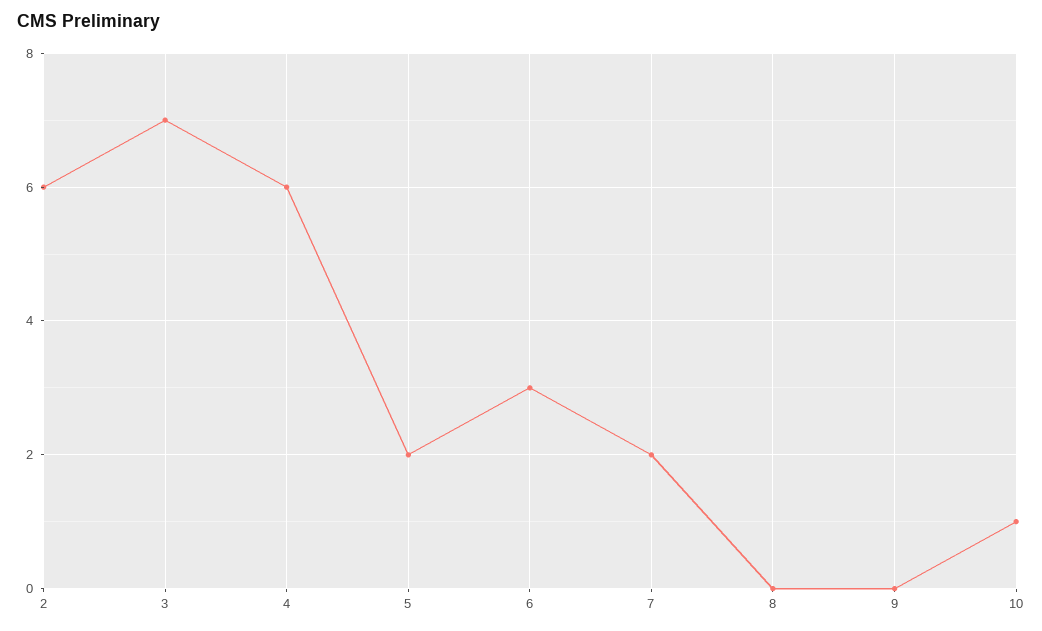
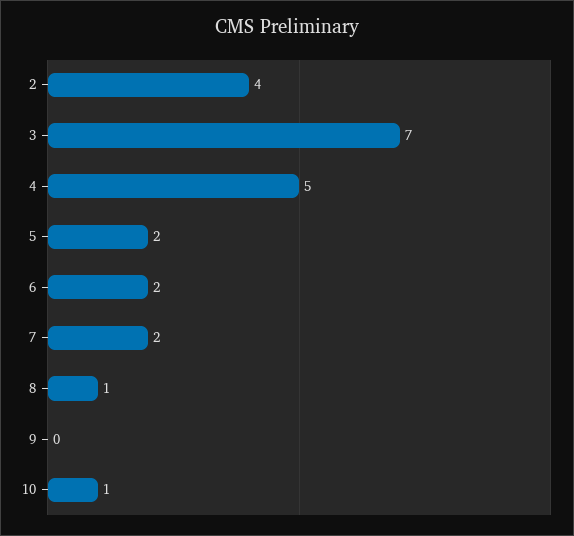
2: 6 -> 4
4: 6 -> 5
6: 3 -> 2
8: 0 -> 1

